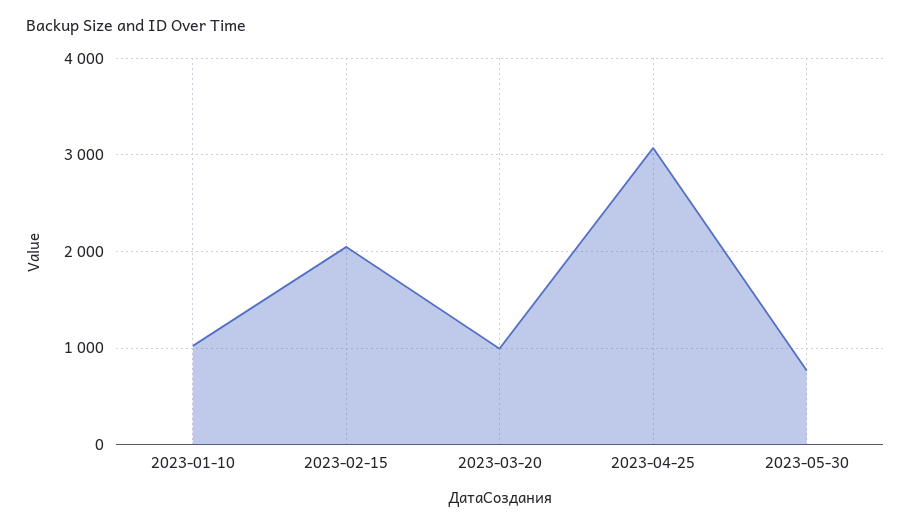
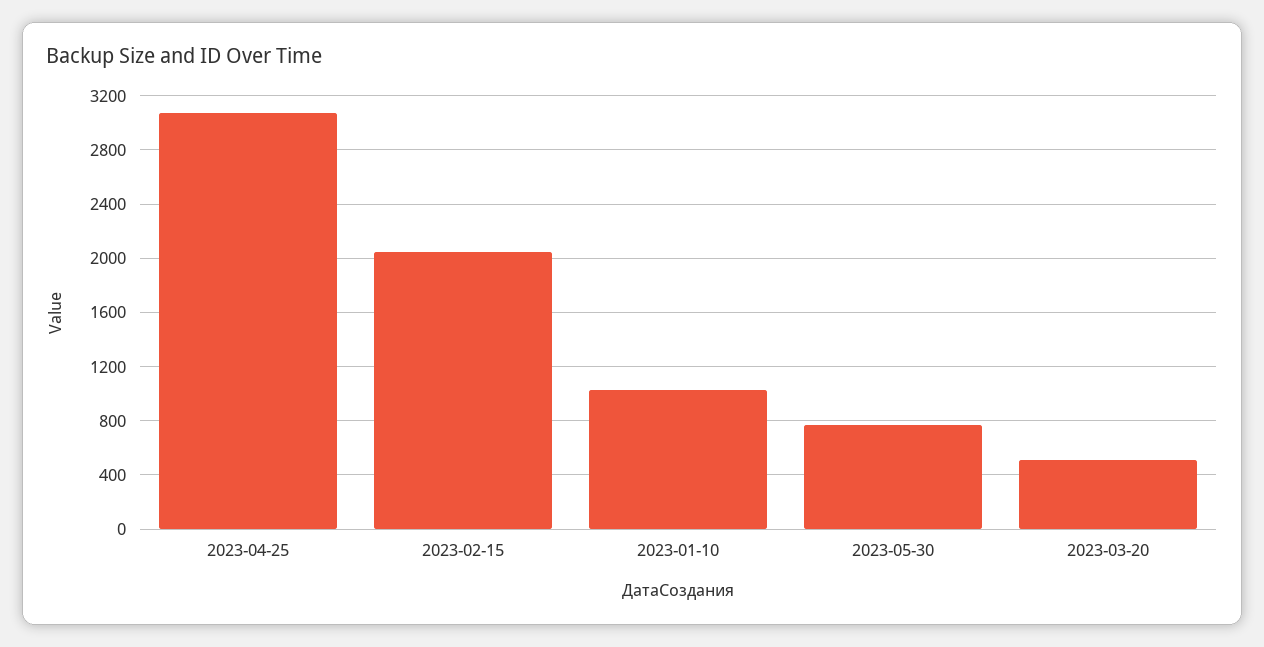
2023-03-20: 1000 -> 500

